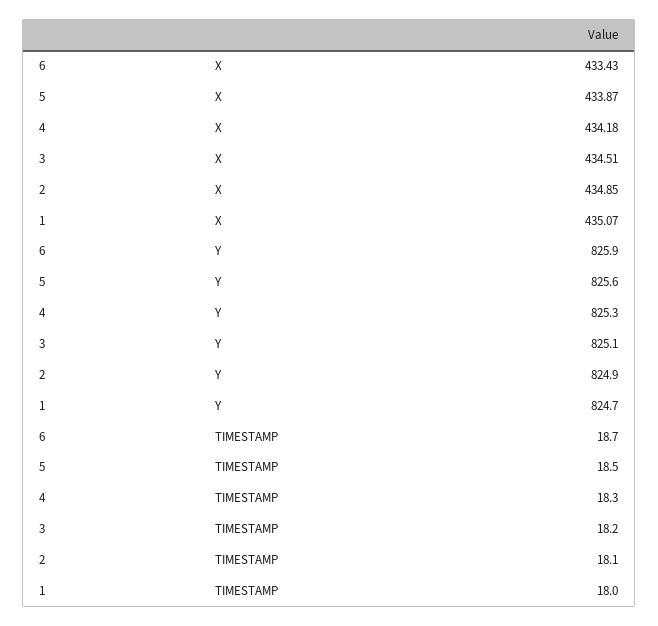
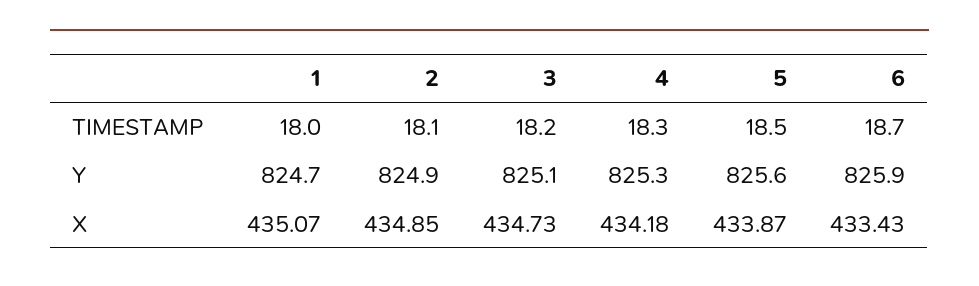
3, X: 434.51 -> 434.73

